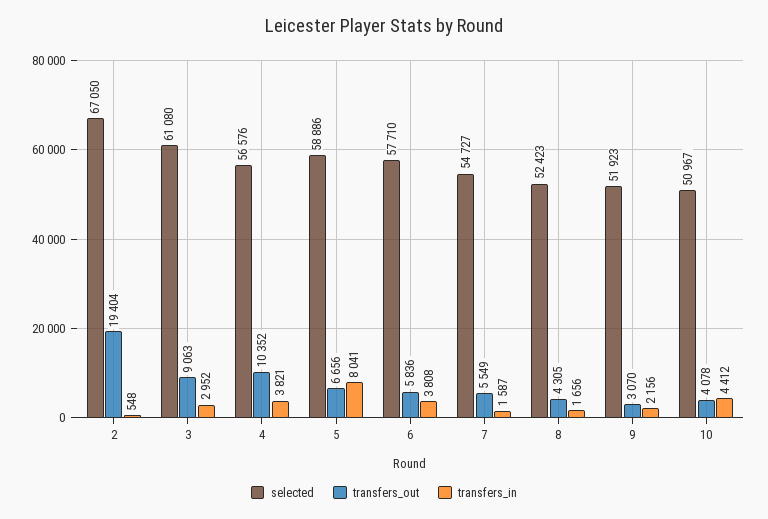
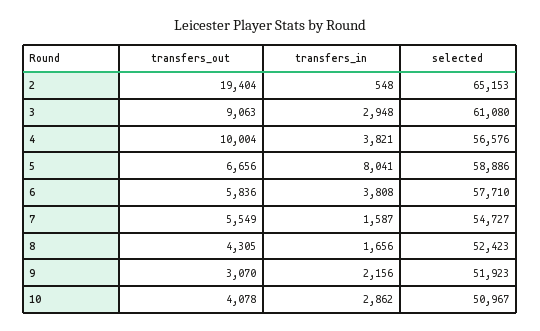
selected, 2: 67050 -> 65153
transfers_in, 3: 2952 -> 2948
transfers_out, 4: 10352 -> 10004
transfers_in, 10: 4412 -> 2862

